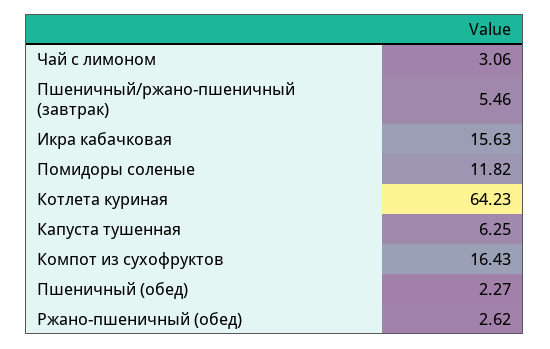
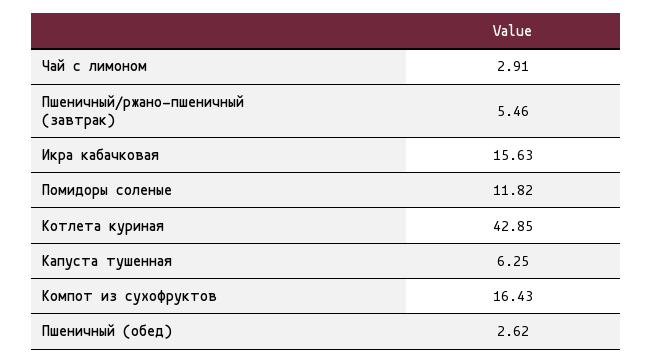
Чай с лимоном: 3.06 -> 2.91
Котлета куриная: 64.23 -> 42.85
Пшеничный (обед): 2.27 -> 2.62
Ржано-пшеничный (обед): 2.62 -> none

